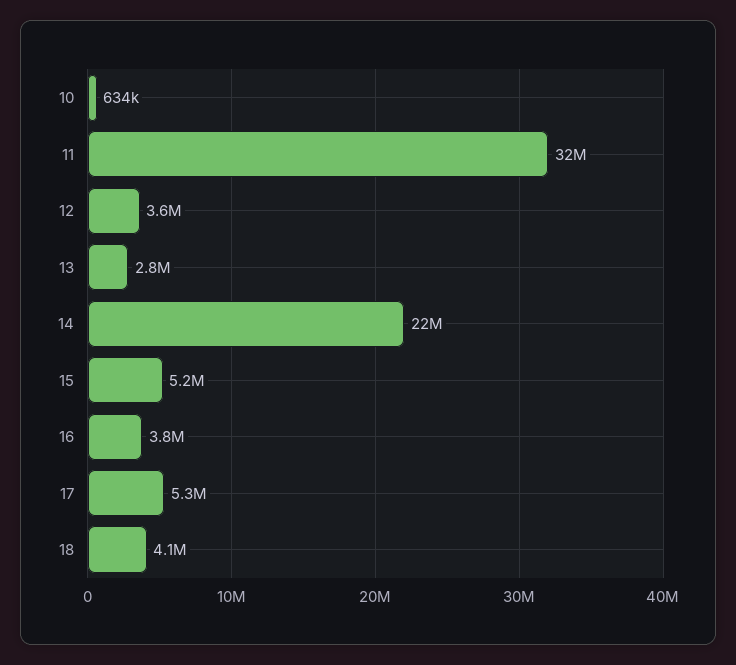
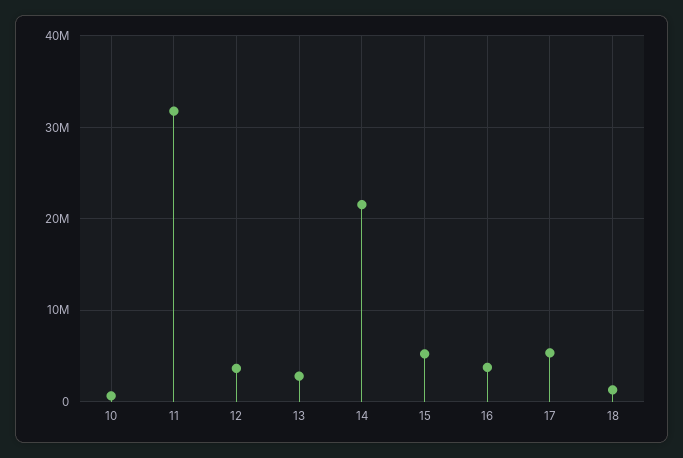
18: 4100000 -> 1000000

